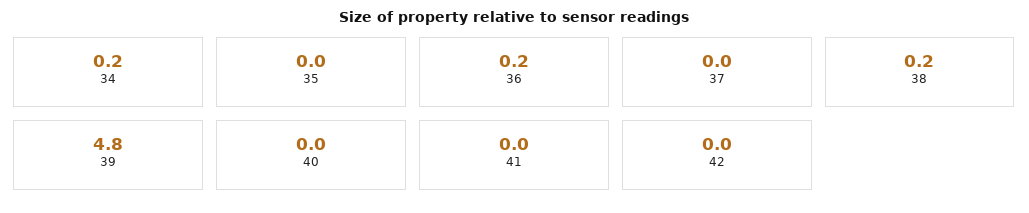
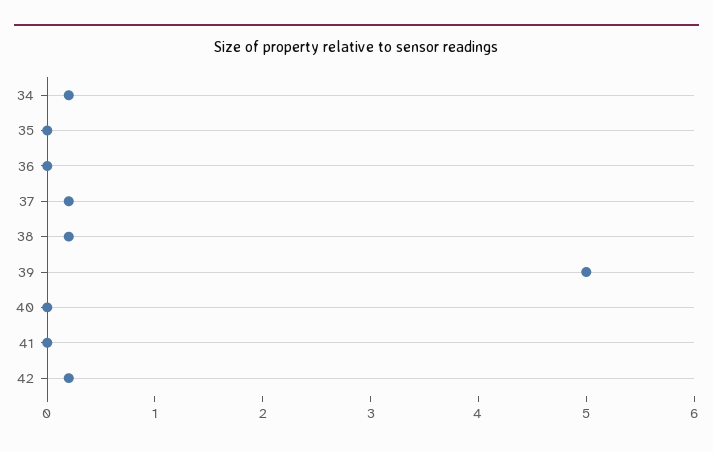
36: 0.2 -> 0
37: 0 -> 0.2
39: 4.8 -> 5
42: 0 -> 0.2

